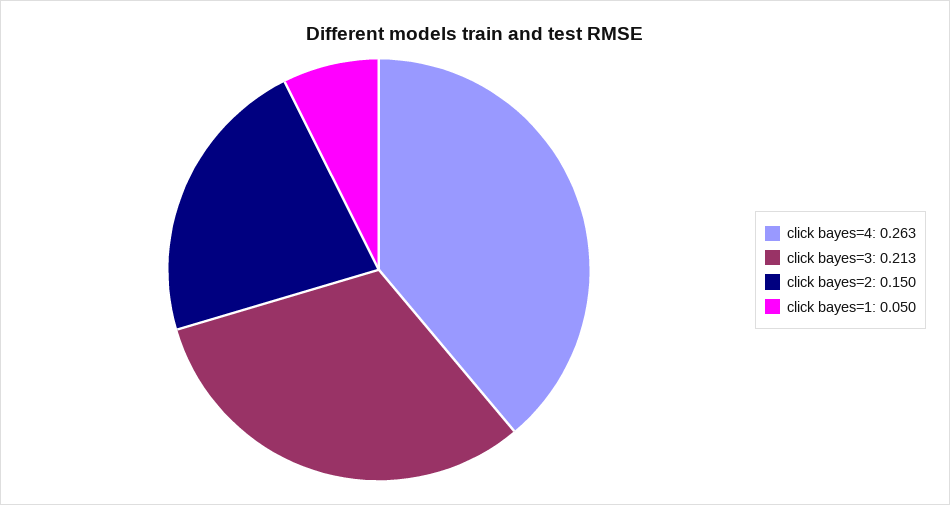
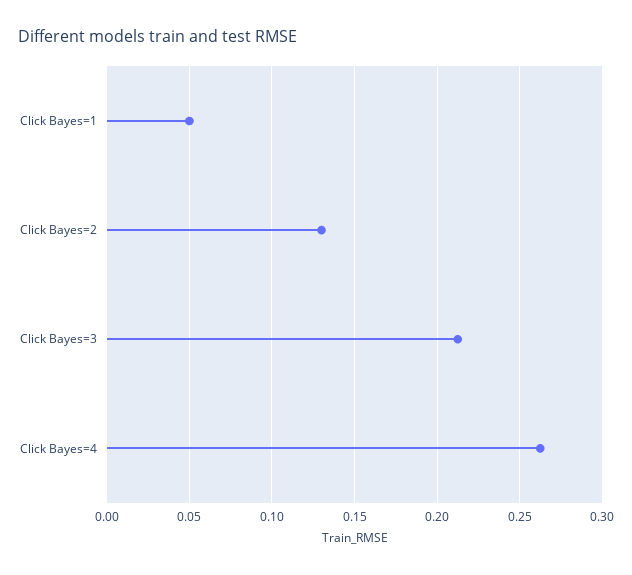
click bayes=2: 0.15 -> 0.13

